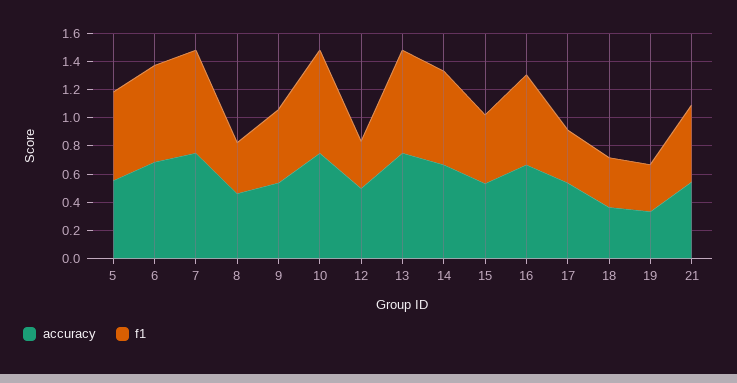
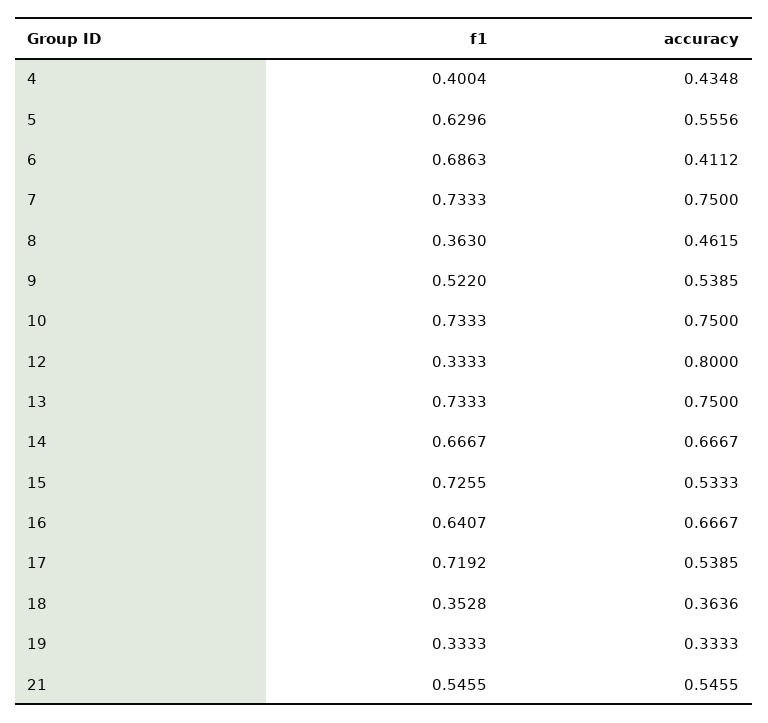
accuracy, 6: 0.7 -> 0.4112
accuracy, 12: 0.5 -> 0.8
f1, 15: 0.5 -> 0.7255
f1, 17: 0.4 -> 0.7192
f1, 4: none -> 0.4004
accuracy, 4: none -> 0.4348

